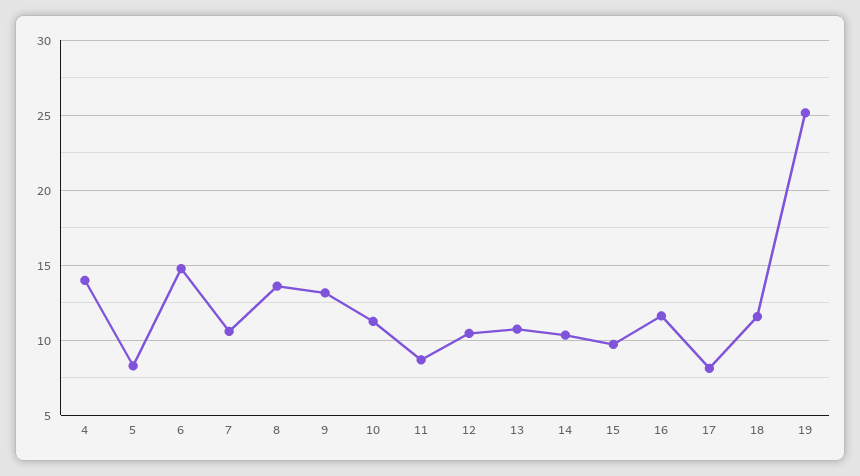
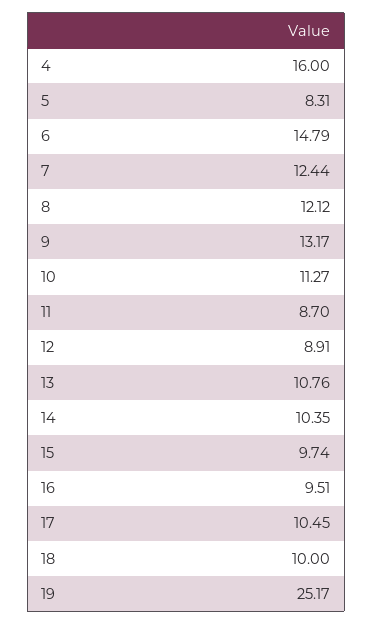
4: 14 -> 16
7: 10.5 -> 12.44
8: 13.5 -> 12.12
12: 10.5 -> 8.91
16: 11.5 -> 9.51
17: 8 -> 10.45
18: 11.5 -> 10

